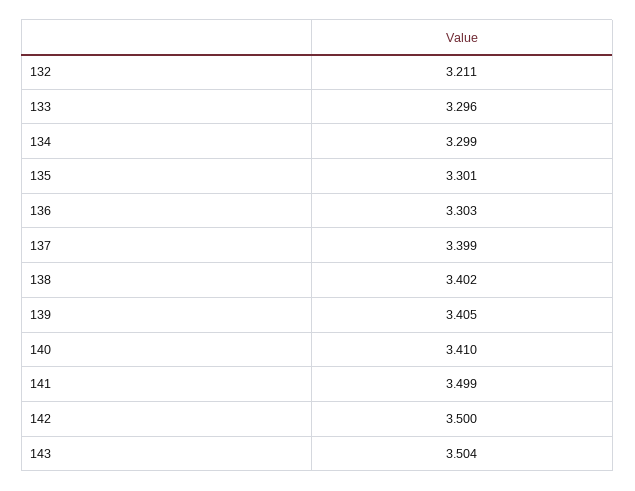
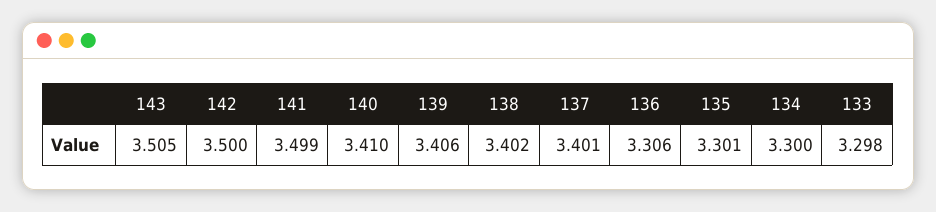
132: 3.211 -> none
133: 3.296 -> 3.298
134: 3.299 -> 3.3
136: 3.303 -> 3.306
137: 3.399 -> 3.401
139: 3.405 -> 3.406
143: 3.504 -> 3.505

